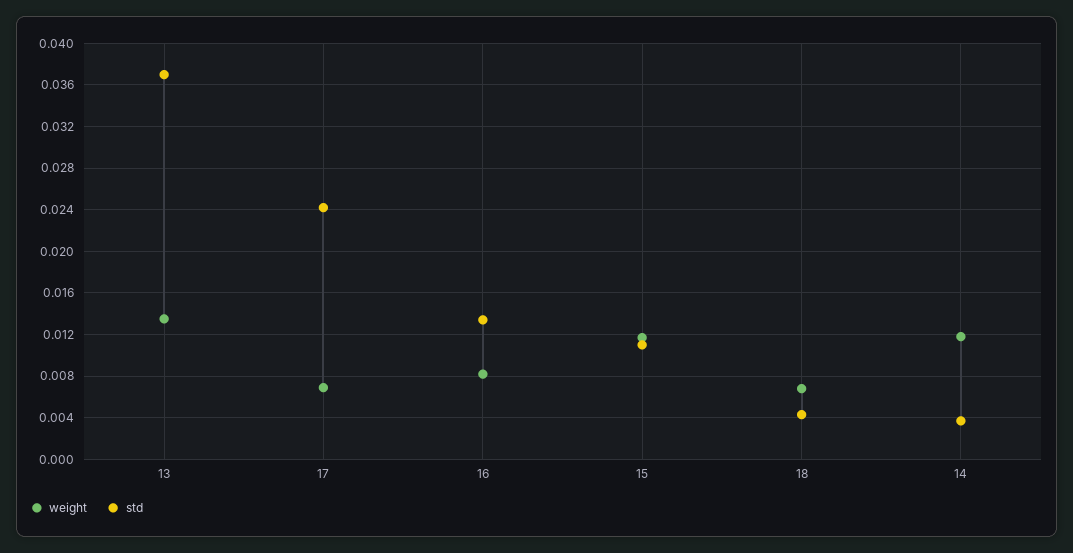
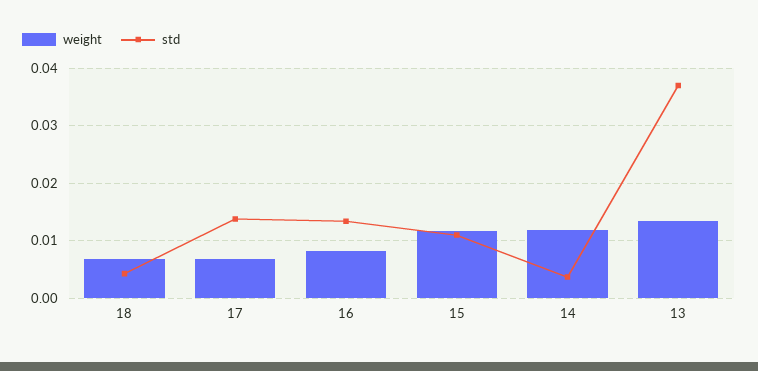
std, 17: 0.024 -> 0.014

